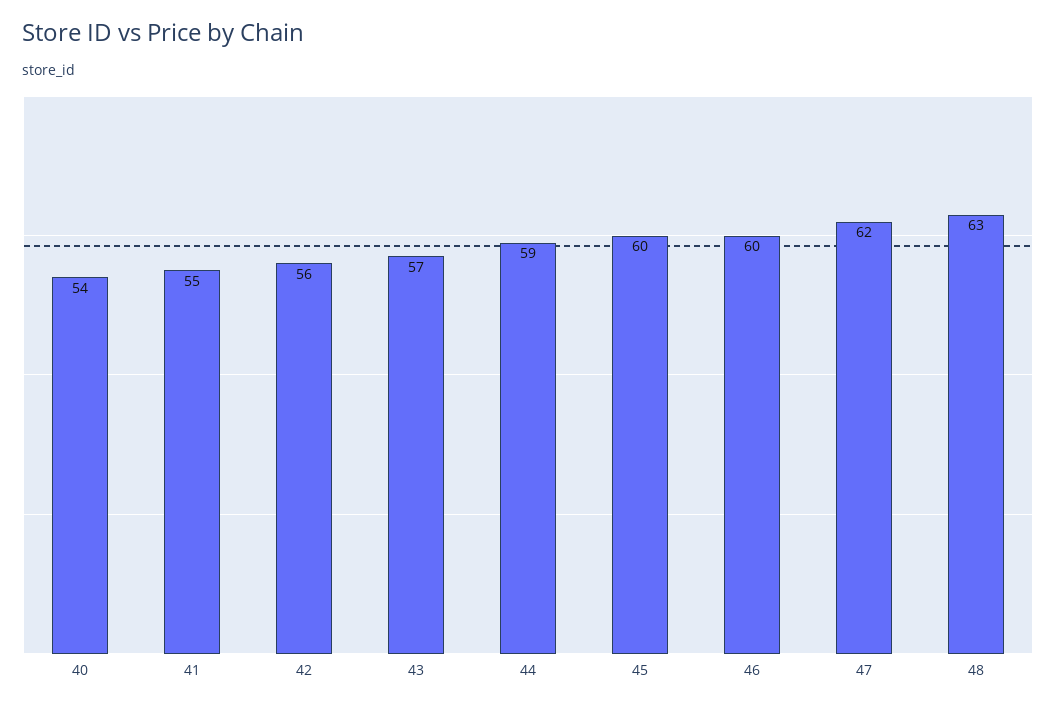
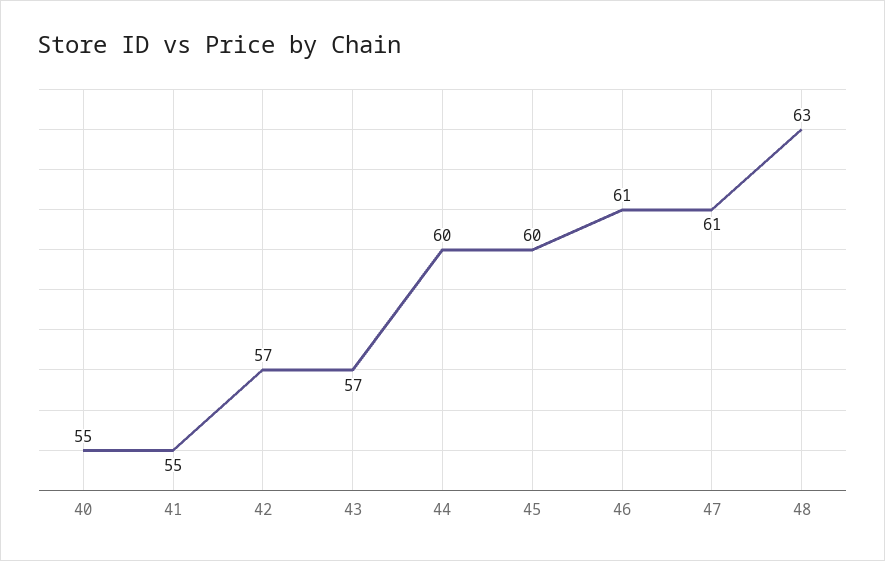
40: 54 -> 55
42: 56 -> 57
44: 59 -> 60
46: 60 -> 61
47: 62 -> 61

